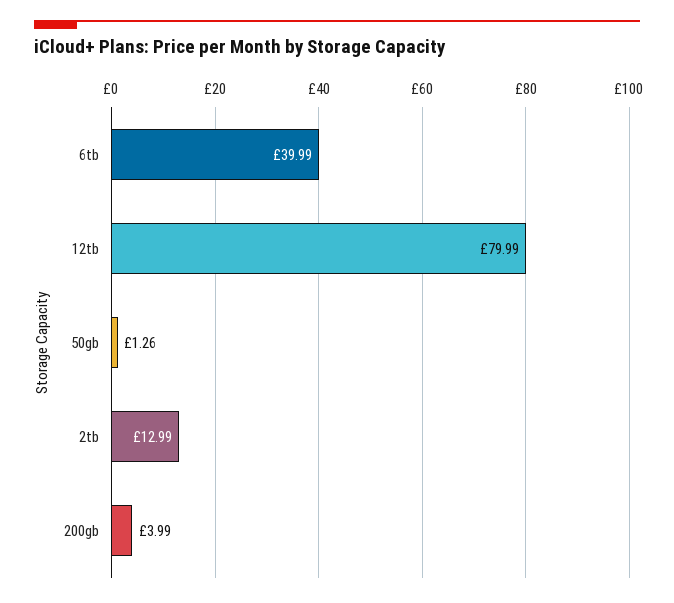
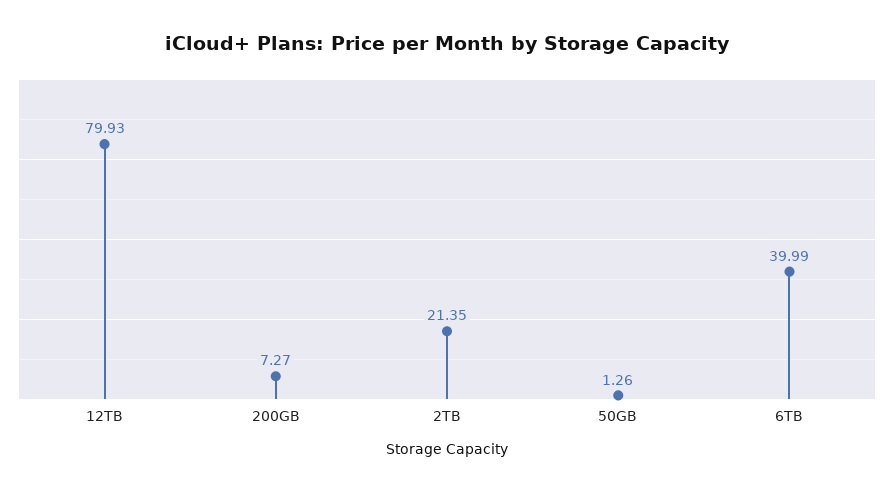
12tb: 79.99 -> 79.93
2tb: 12.99 -> 21.35
200gb: 3.99 -> 7.27

